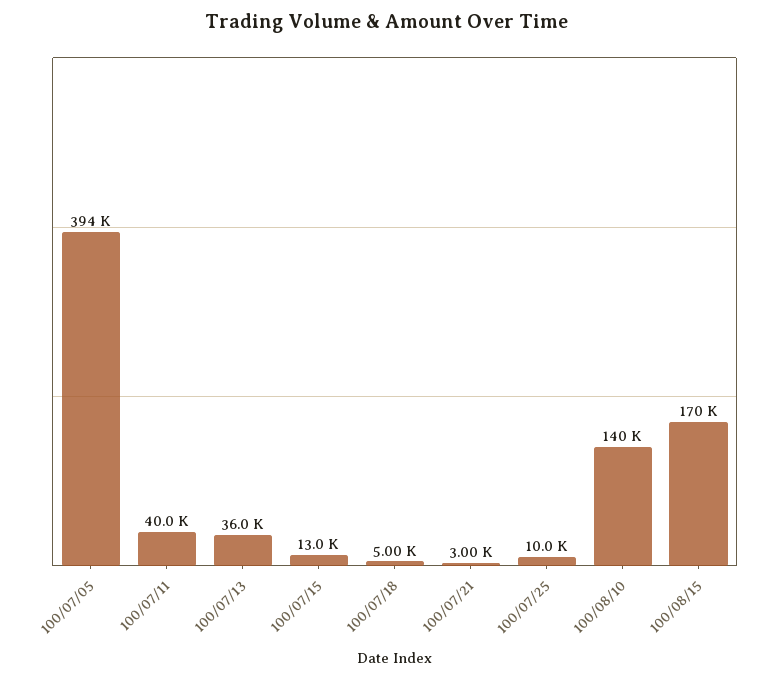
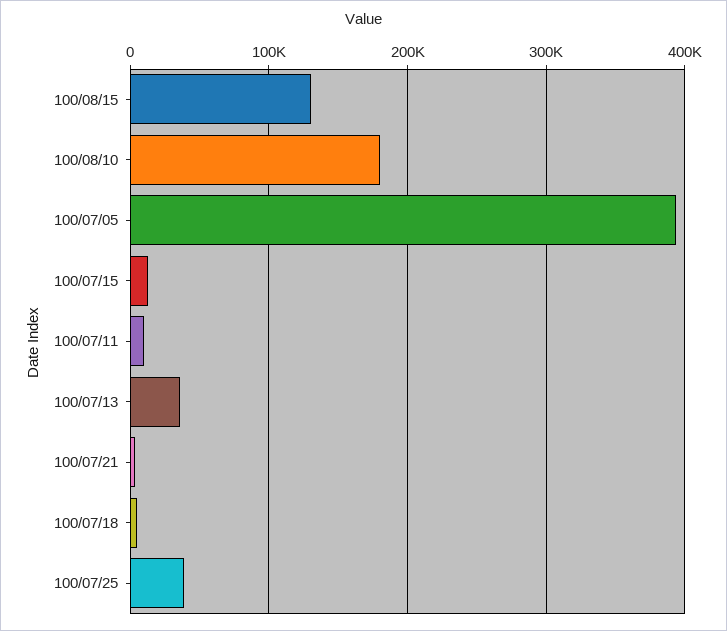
100/07/11: 40000 -> 10000
100/07/25: 10000 -> 40000
100/08/10: 140000 -> 180000
100/08/15: 170000 -> 130000

